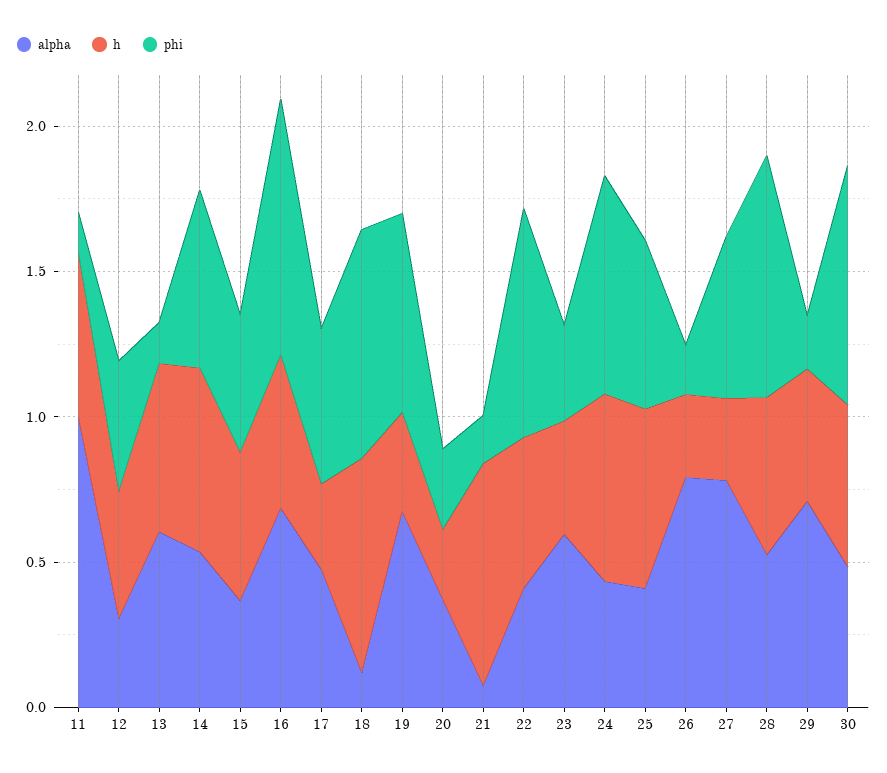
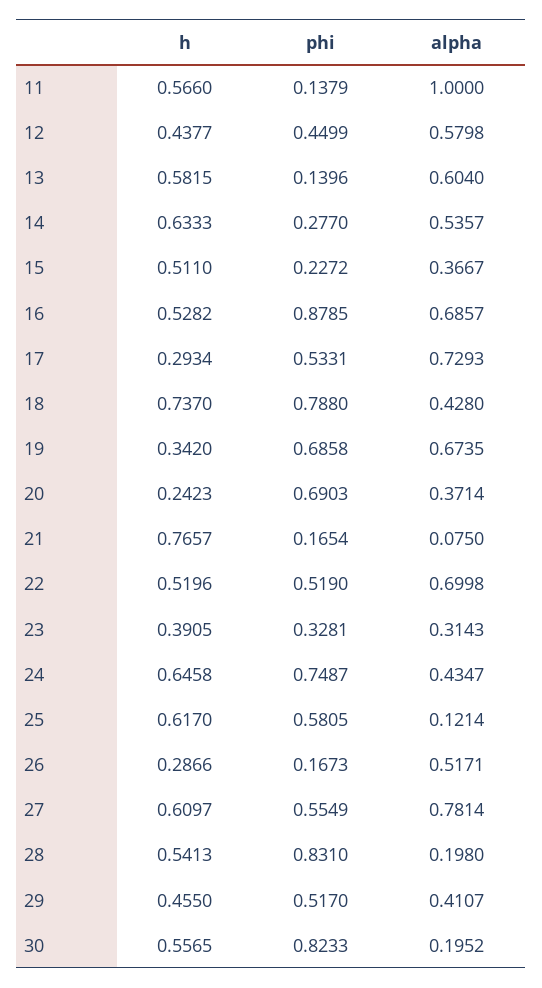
alpha, 12: 0.3 -> 0.5798
phi, 14: 0.6 -> 0.277
phi, 15: 0.5 -> 0.2272
alpha, 17: 0.5 -> 0.7293
alpha, 18: 0.1 -> 0.428
phi, 20: 0.3 -> 0.6903
alpha, 22: 0.4 -> 0.6998
phi, 22: 0.8 -> 0.519
alpha, 23: 0.6 -> 0.3143
alpha, 25: 0.4 -> 0.1214
alpha, 26: 0.8 -> 0.5171
h, 27: 0.3 -> 0.6097
alpha, 28: 0.5 -> 0.198
alpha, 29: 0.7 -> 0.4107
phi, 29: 0.2 -> 0.517
alpha, 30: 0.5 -> 0.1952

